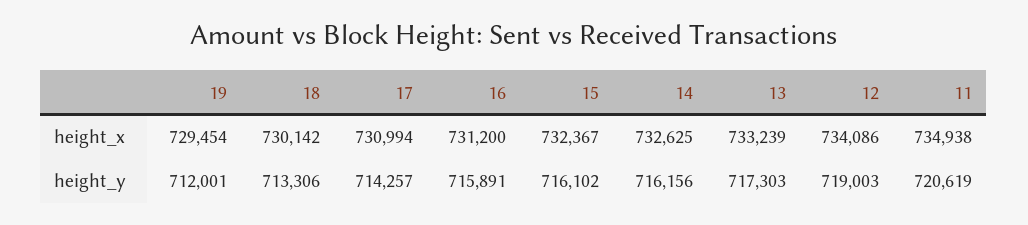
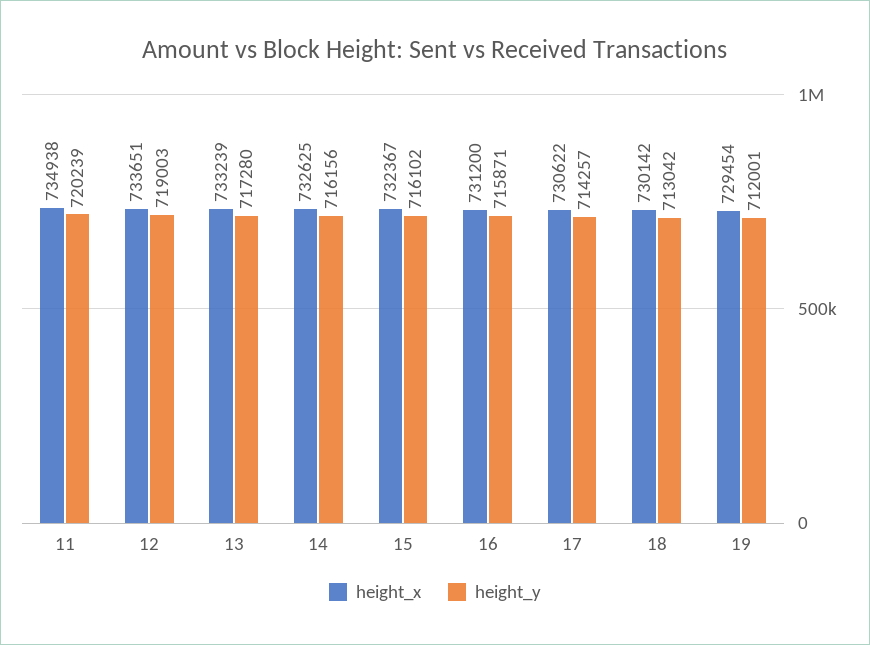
height_x, 17: 730994 -> 730622
height_x, 12: 734086 -> 733651
height_y, 18: 713306 -> 713042
height_y, 16: 715891 -> 715871
height_y, 13: 717303 -> 717280
height_y, 11: 720619 -> 720239

